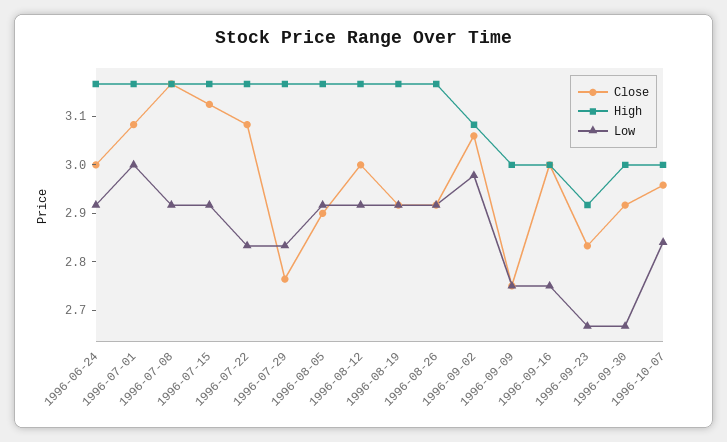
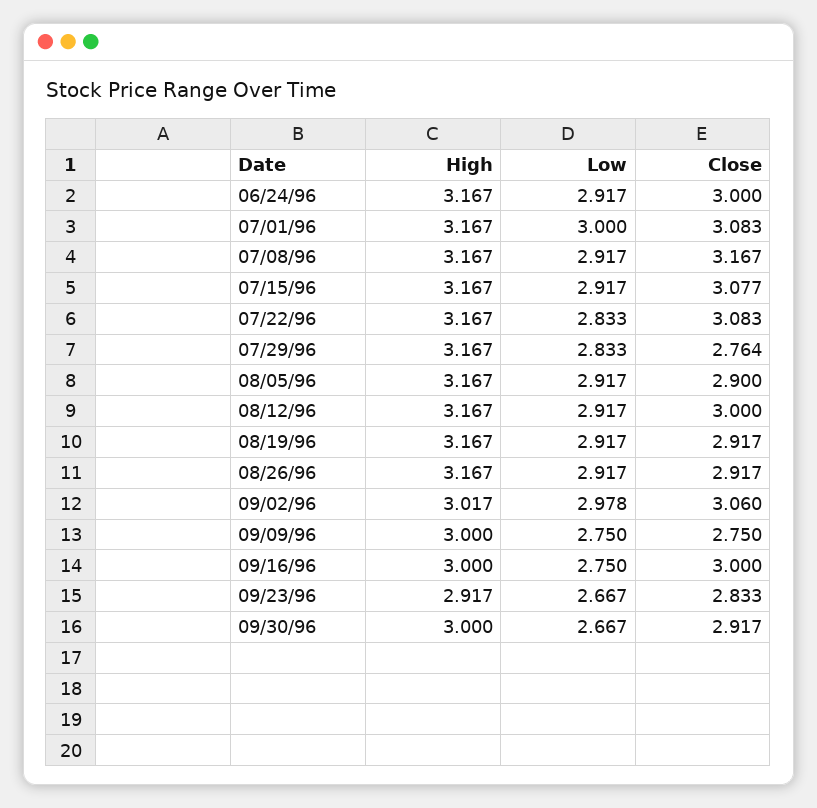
Close, 1996-07-15: 3.12 -> 3.077
High, 1996-09-02: 3.08 -> 3.017
Close, 1996-10-07: 2.96 -> none
High, 1996-10-07: 3 -> none
Low, 1996-10-07: 2.84 -> none

